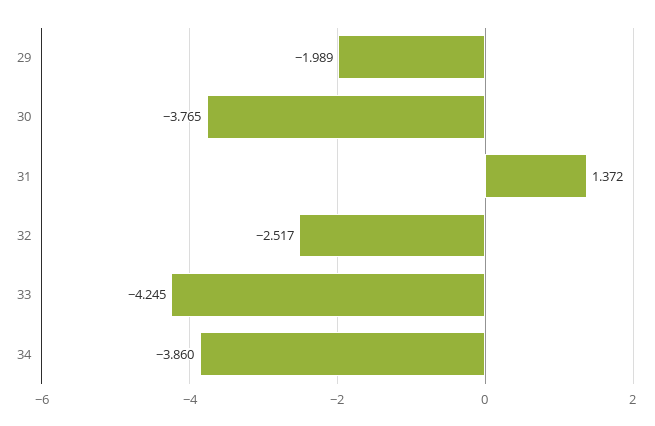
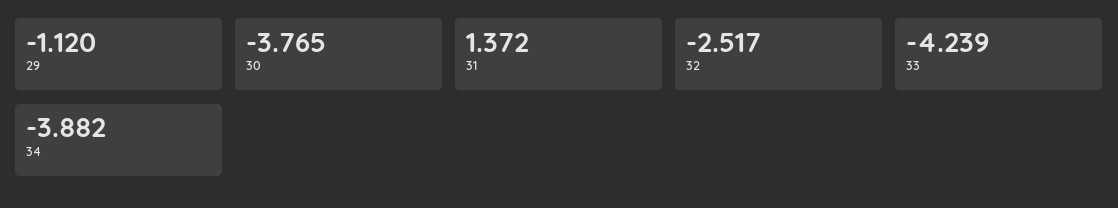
29: -1.989 -> -1.12
33: -4.245 -> -4.239
34: -3.86 -> -3.882

